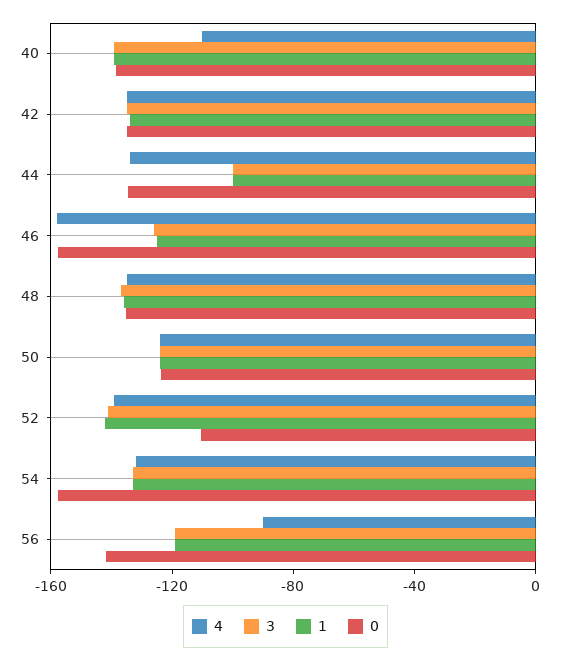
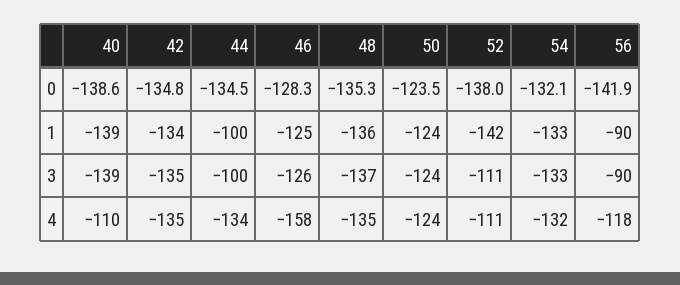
0, 46: -160 -> -128.3
4, 52: -140 -> -111
3, 52: -140 -> -111
0, 52: -110 -> -138
0, 54: -160 -> -132.1
4, 56: -90 -> -118
3, 56: -120 -> -90
1, 56: -120 -> -90

